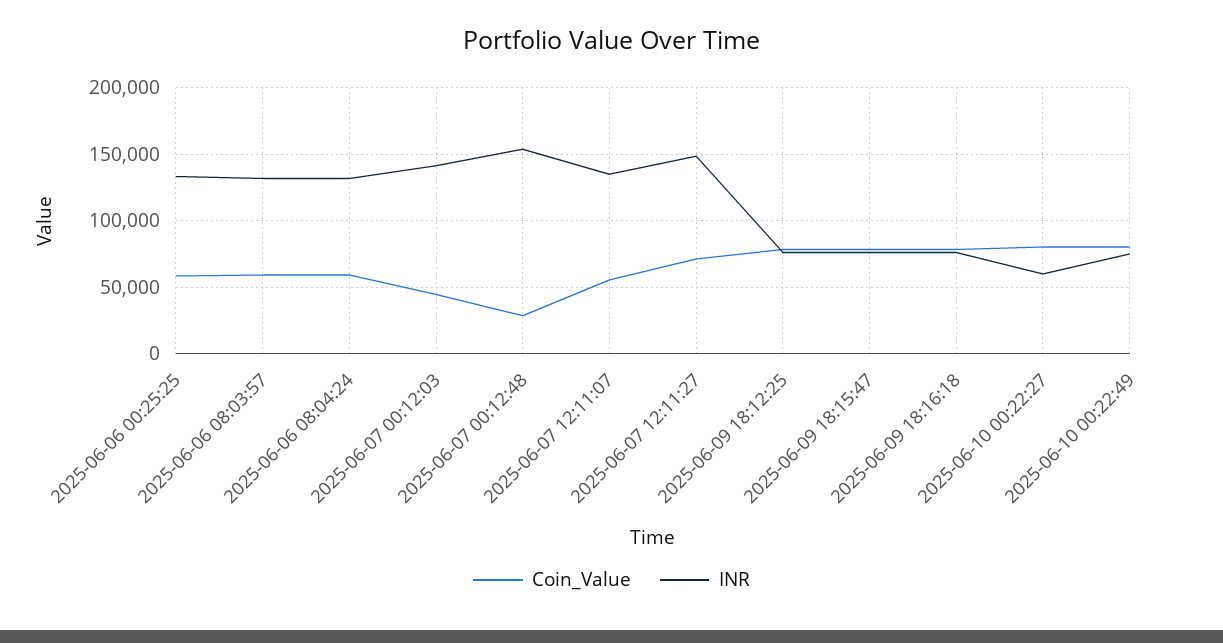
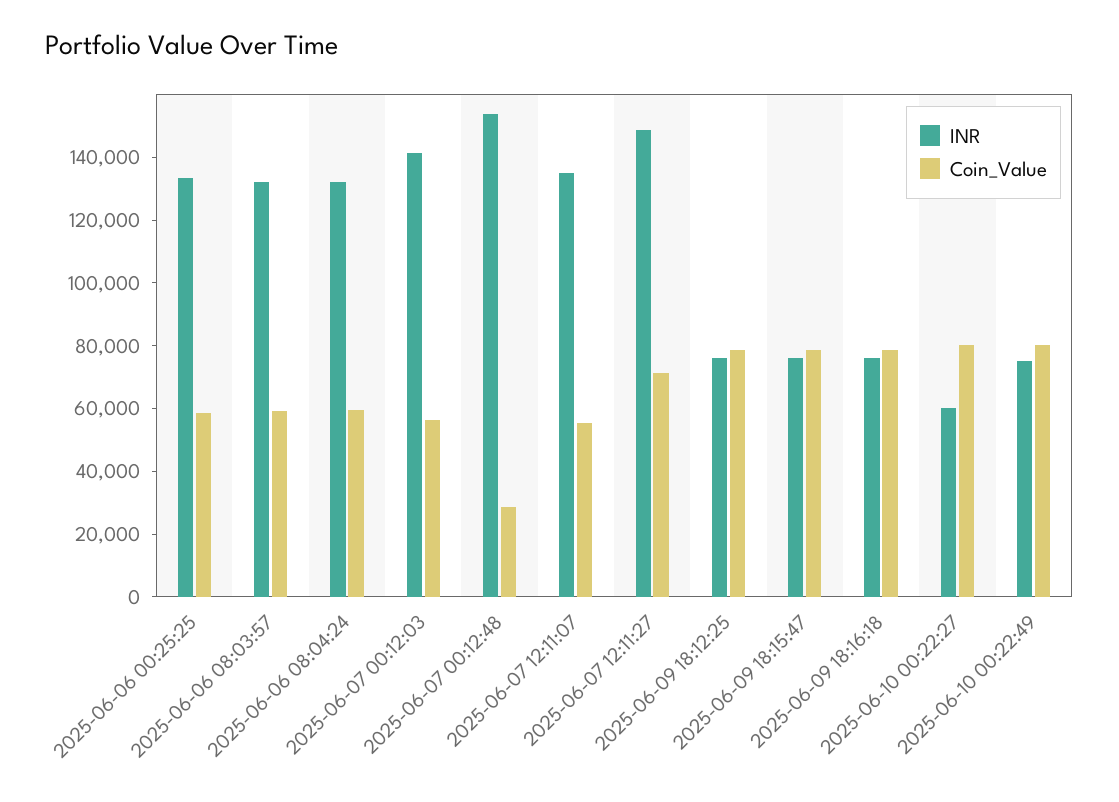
Coin_Value, 2025-06-07 00:12:03: 45000 -> 55000

